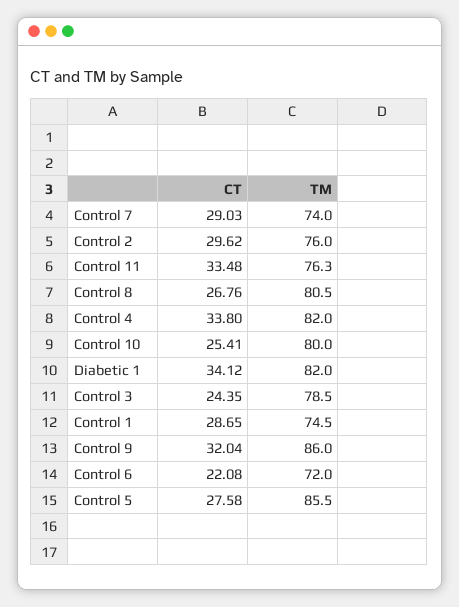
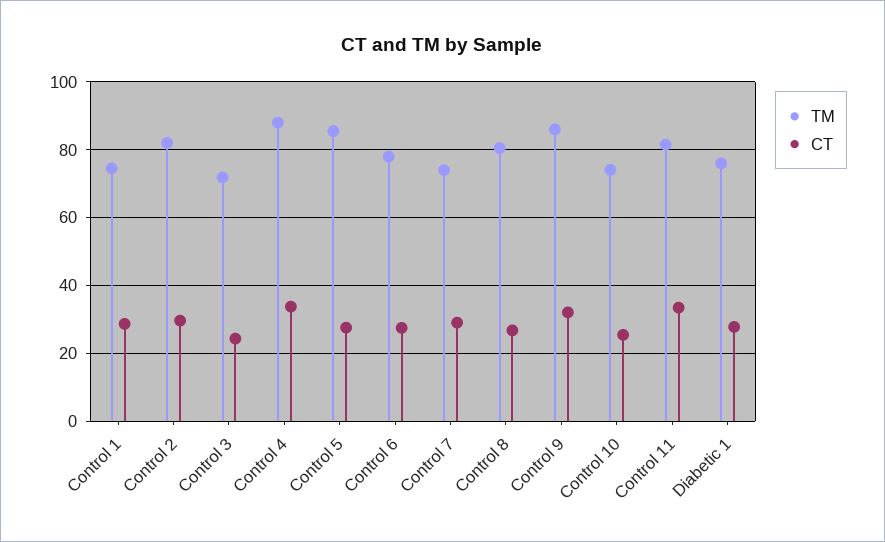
TM, Control 2: 76 -> 82
TM, Control 11: 76.3 -> 82
TM, Control 4: 82 -> 88
TM, Control 10: 80 -> 74
CT, Diabetic 1: 34.12 -> 28
TM, Diabetic 1: 82 -> 76
TM, Control 3: 78.5 -> 72
CT, Control 6: 22.08 -> 28
TM, Control 6: 72 -> 78

